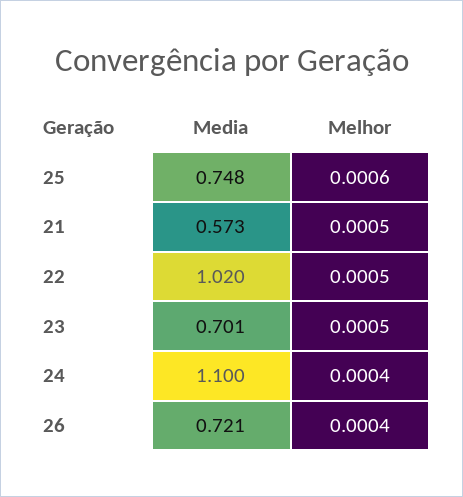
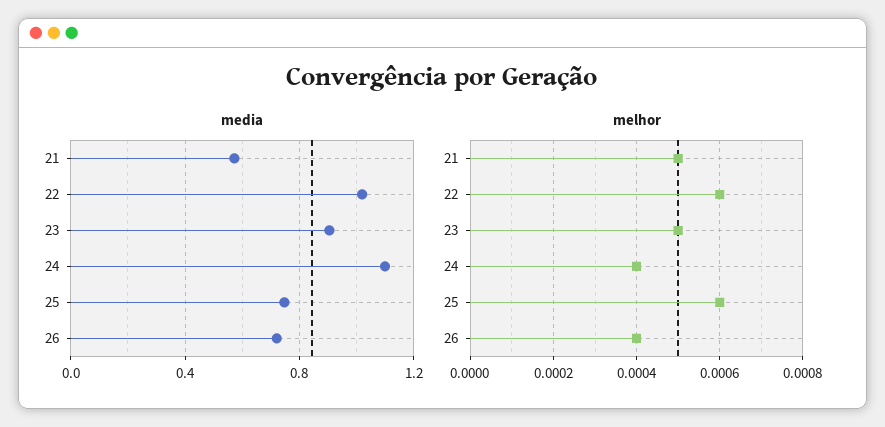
Melhor, 22: 0.0005 -> 0.0006
Media, 23: 0.701 -> 0.9

